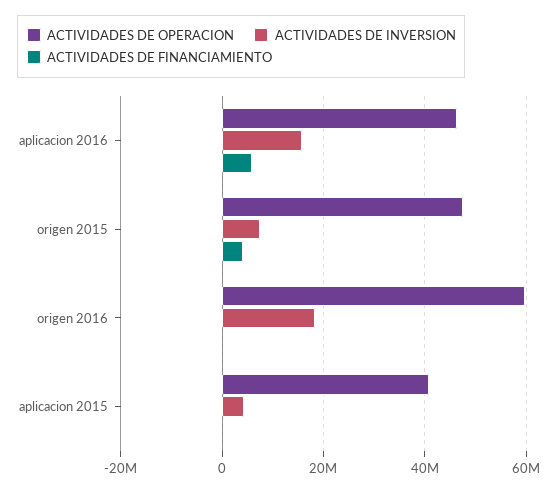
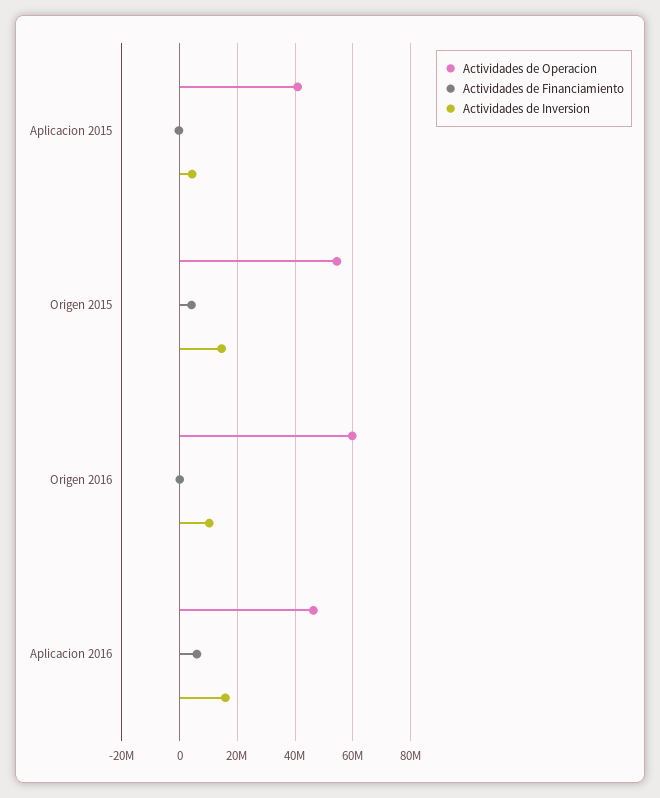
ACTIVIDADES DE OPERACION, origen 2015: 48000000 -> 55000000
ACTIVIDADES DE INVERSION, origen 2015: 8000000 -> 15000000
ACTIVIDADES DE INVERSION, origen 2016: 18000000 -> 10000000

